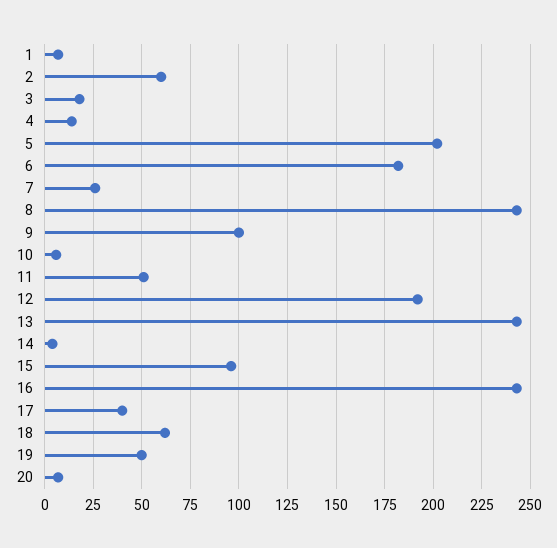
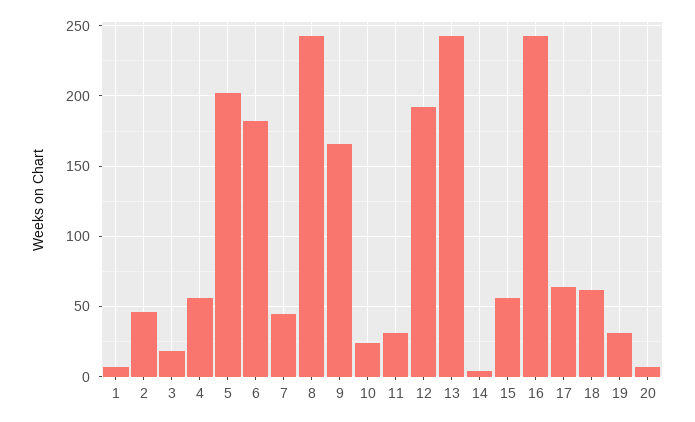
2: 60 -> 45
4: 15 -> 55
7: 25 -> 45
9: 100 -> 165
10: 5 -> 25
11: 50 -> 30
15: 95 -> 55
17: 40 -> 65
19: 50 -> 30

